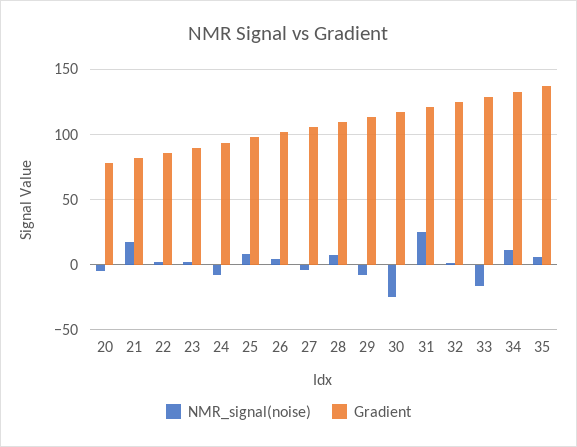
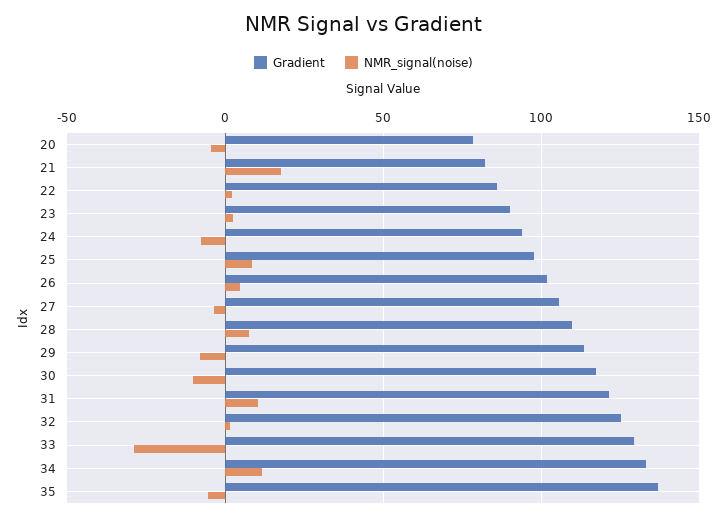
NMR_signal(noise), 30: -25 -> -10
NMR_signal(noise), 31: 25 -> 10
NMR_signal(noise), 33: -15 -> -30
NMR_signal(noise), 35: 5 -> -5

